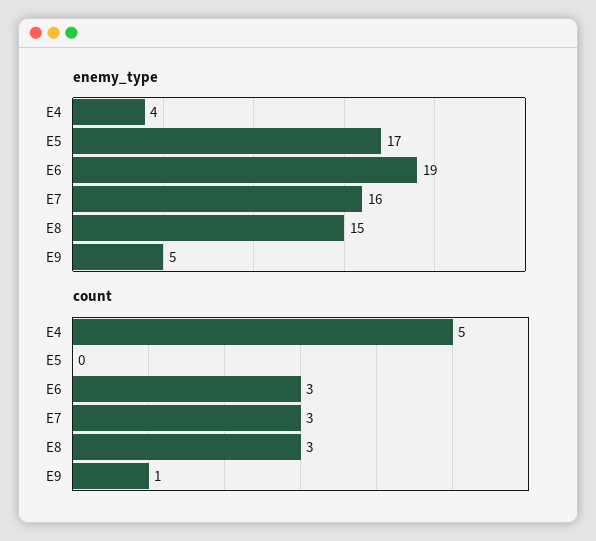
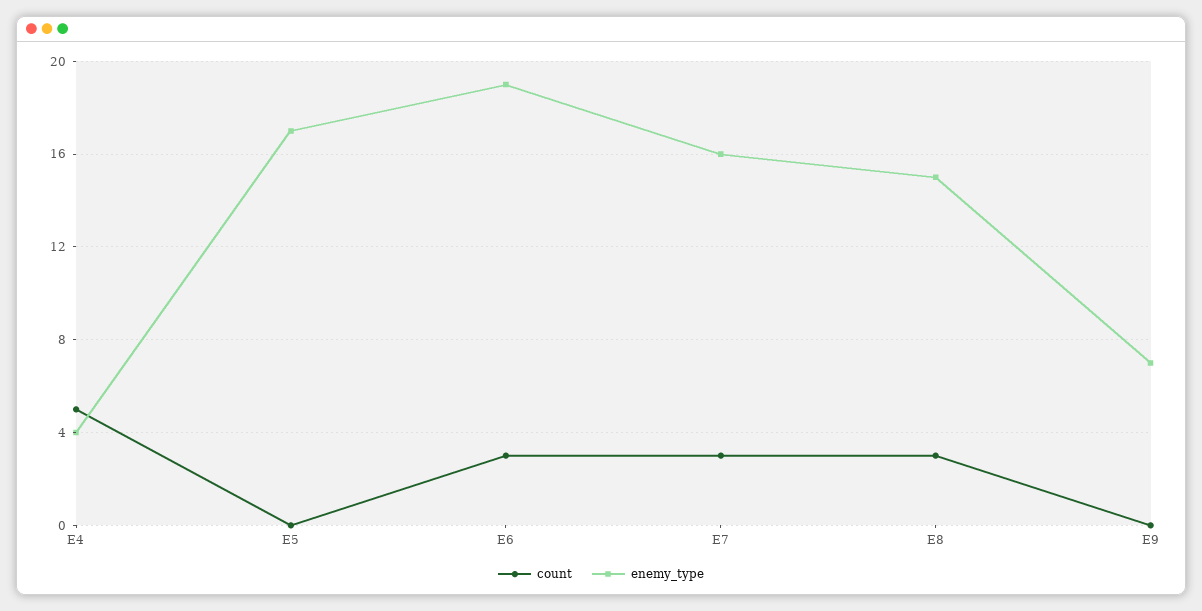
enemy_type, E9: 5 -> 7
count, E9: 1 -> 0

